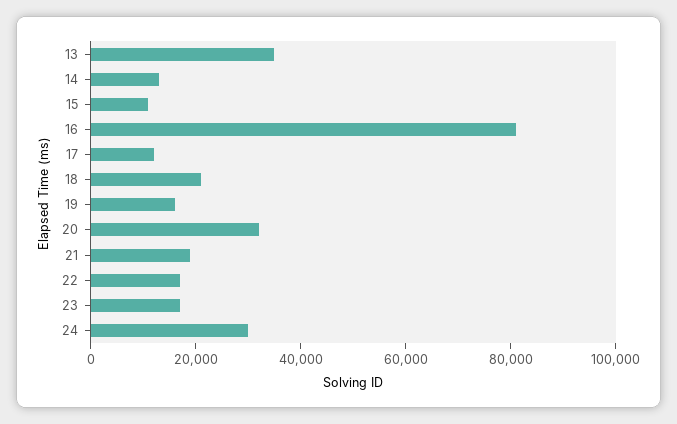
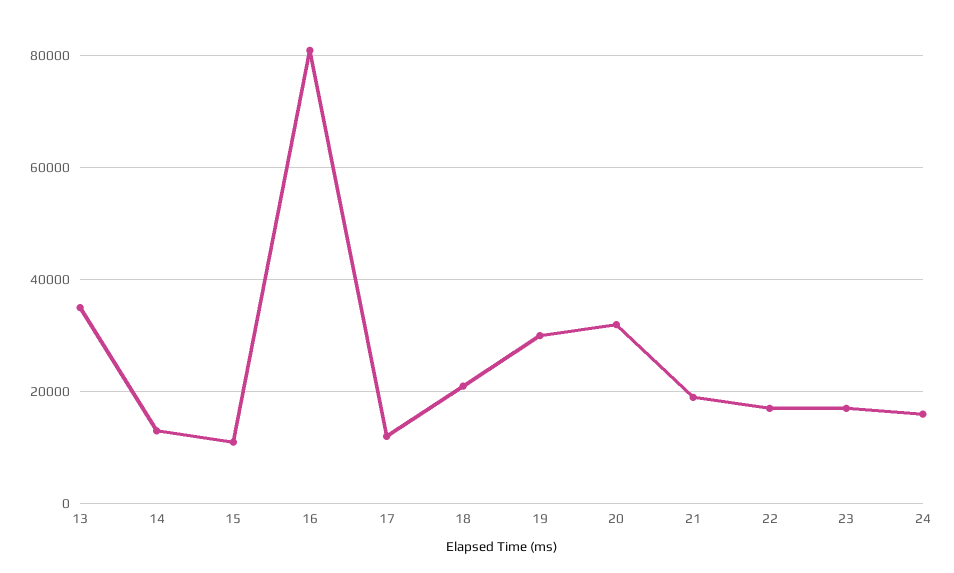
19: 15000 -> 30000
24: 30000 -> 16000

